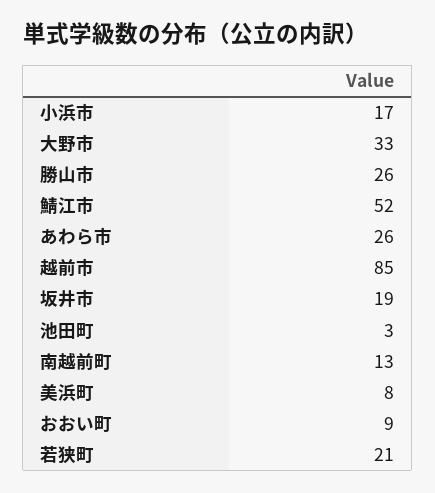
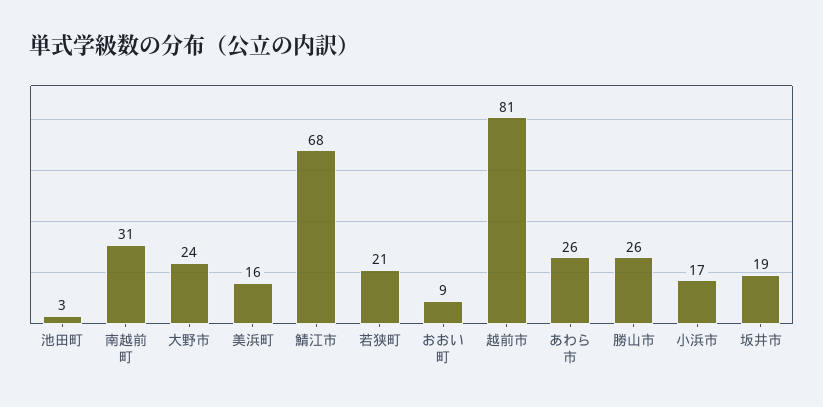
大野市: 33 -> 24
鯖江市: 52 -> 68
越前市: 85 -> 81
南越前町: 13 -> 31
美浜町: 8 -> 16

